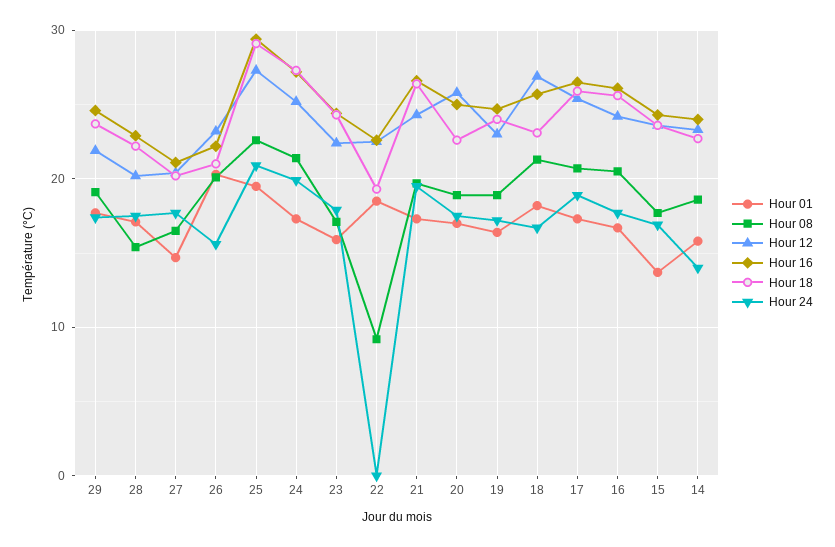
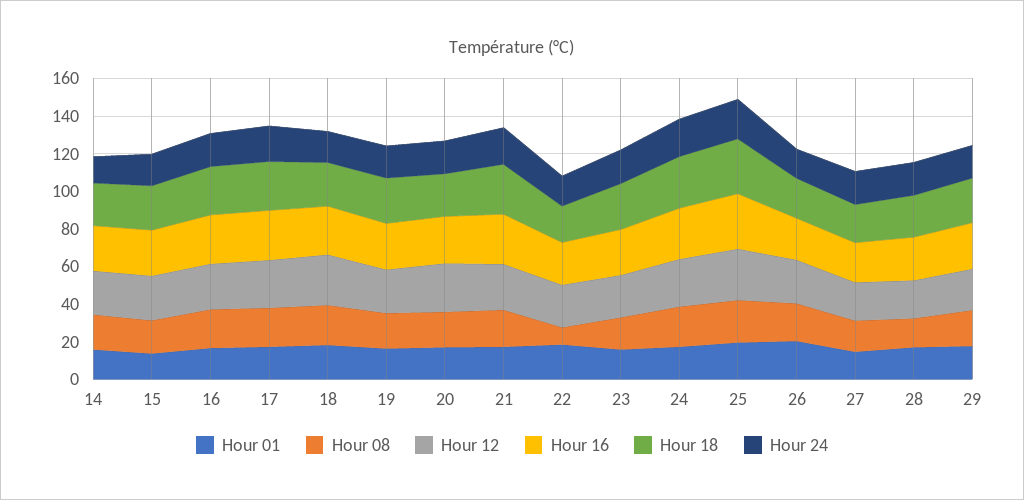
Hour 24, 22: 0 -> 15

